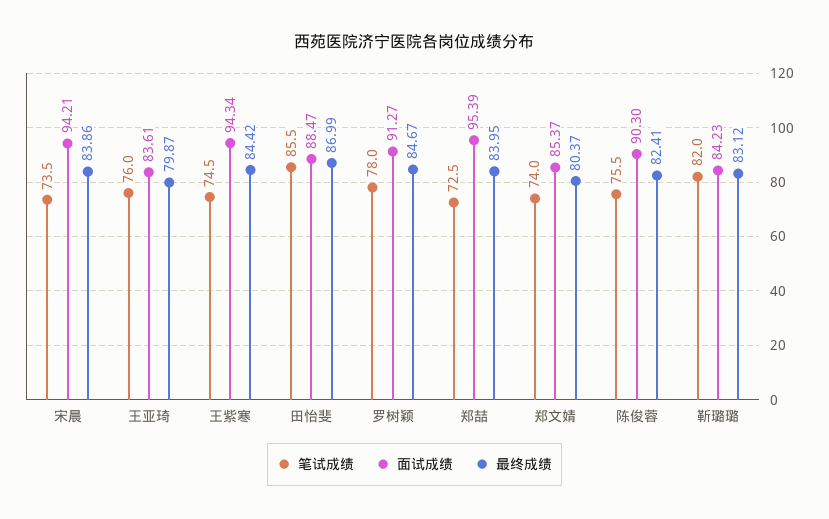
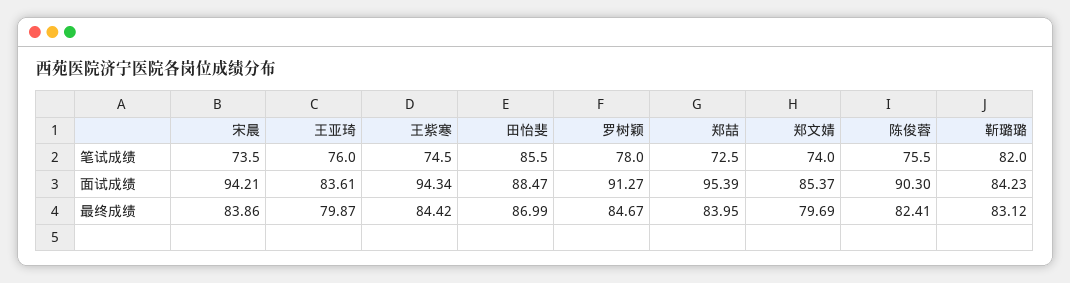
最终成绩, 郑文婧: 80.37 -> 79.69

